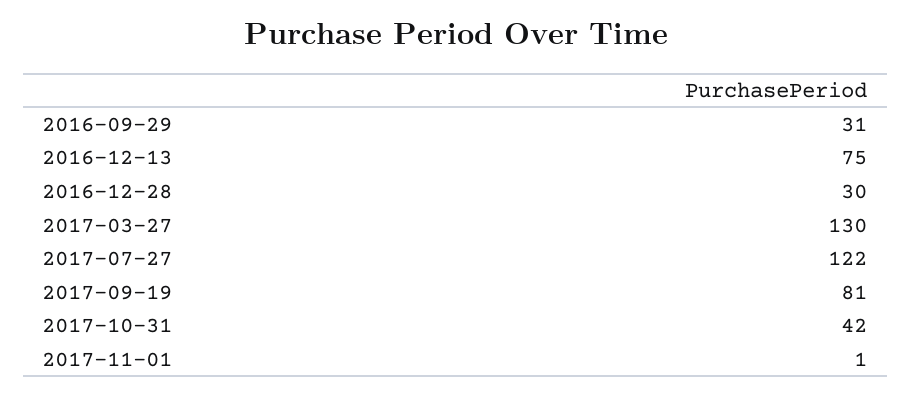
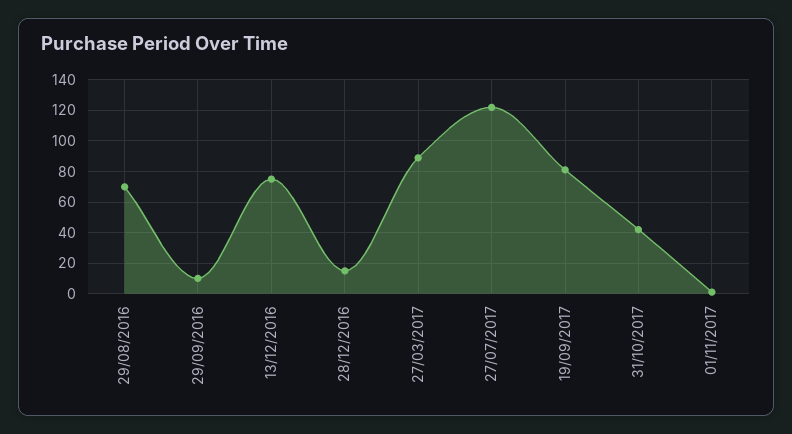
2016-09-29: 31 -> 10
2016-12-28: 30 -> 15
2017-03-27: 130 -> 90
29/08/2016: none -> 70

